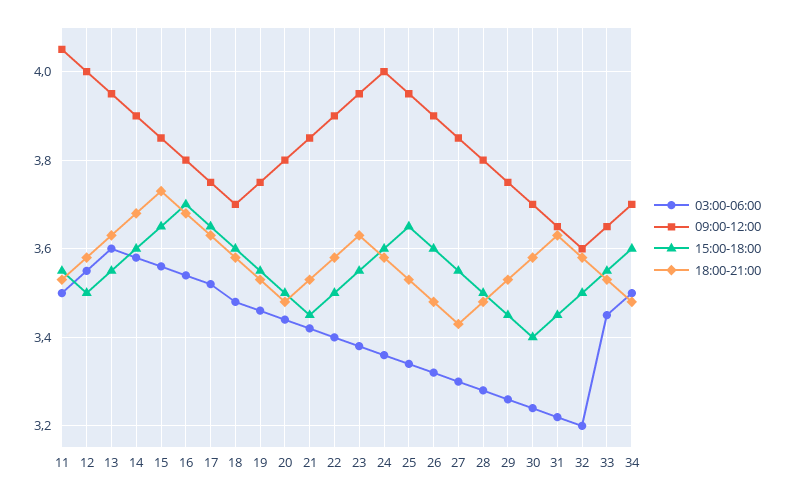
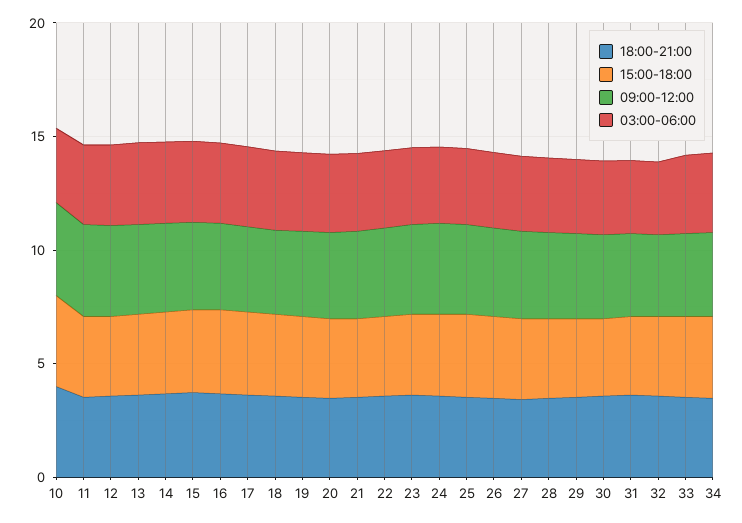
18:00-21:00, 10: none -> 4
15:00-18:00, 10: none -> 4
09:00-12:00, 10: none -> 4
03:00-06:00, 10: none -> 3

